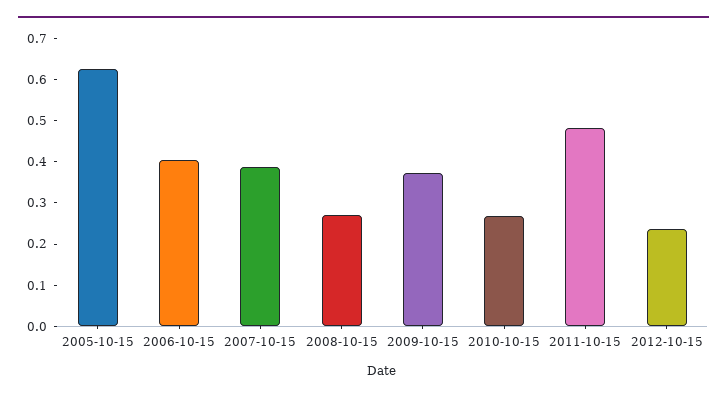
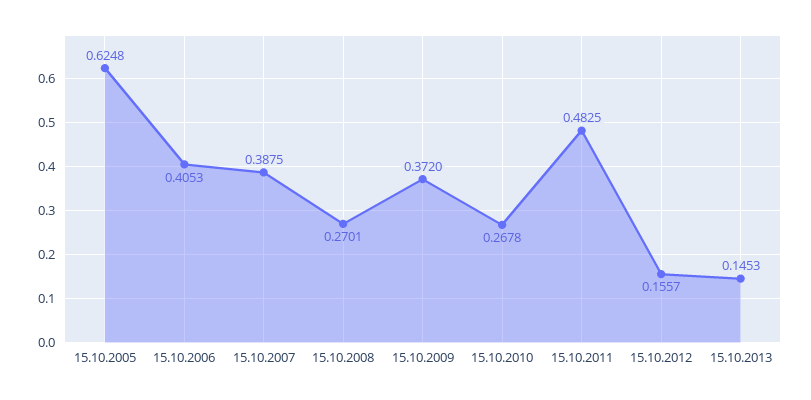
2012-10-15: 0.24 -> 0.1557
15.10.2013: none -> 0.1453

